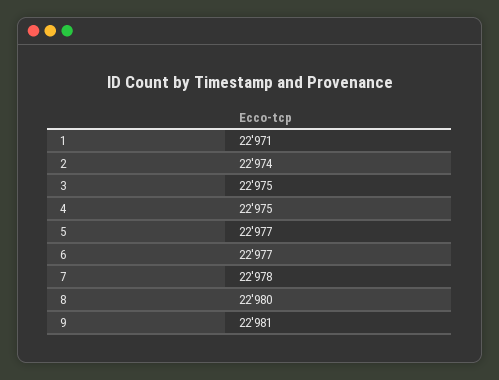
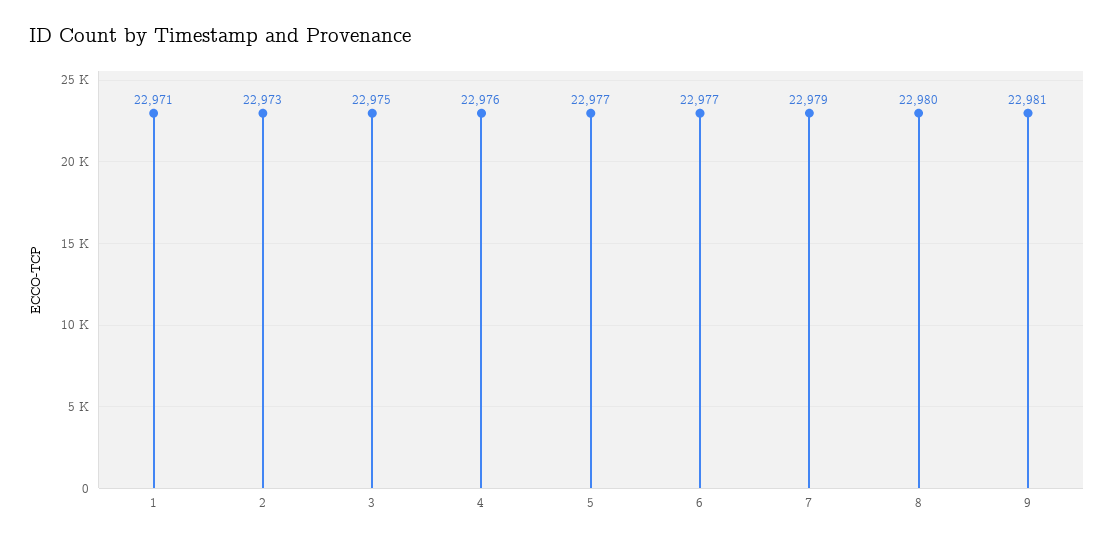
2: 22974 -> 22973
4: 22975 -> 22976
7: 22978 -> 22979

